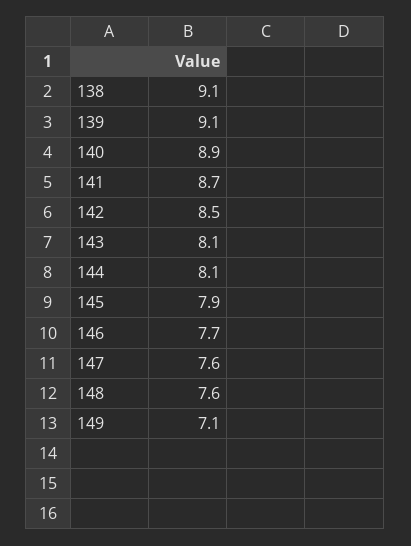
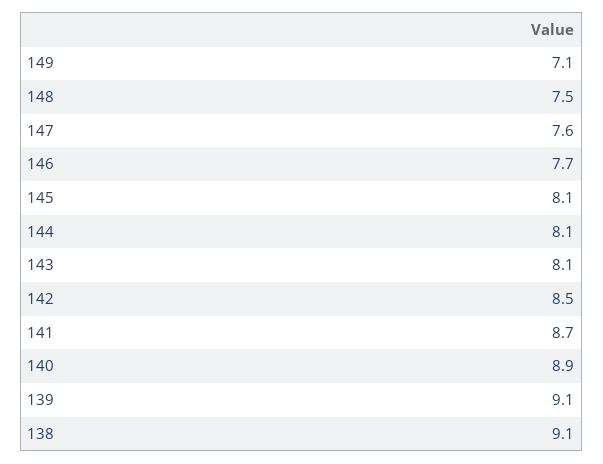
145: 7.9 -> 8.1
148: 7.6 -> 7.5

